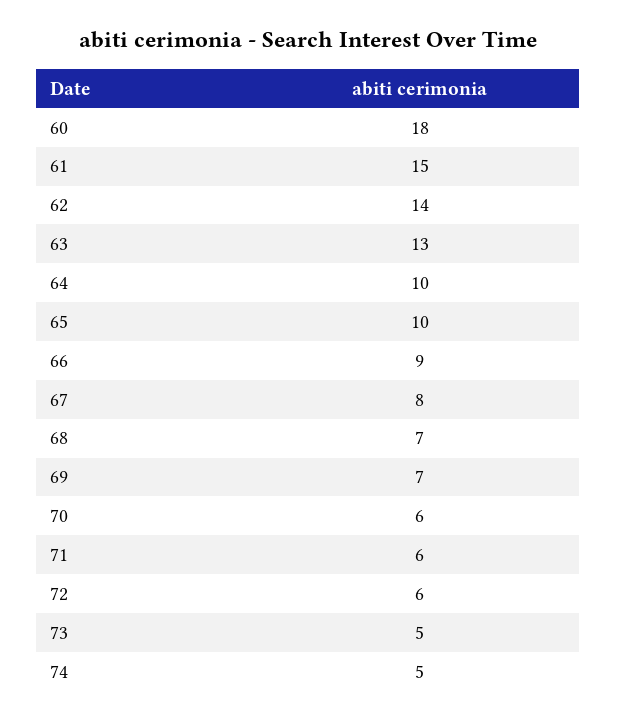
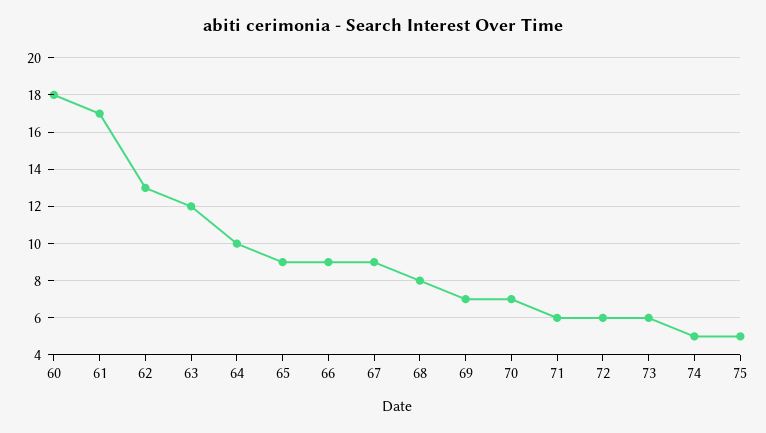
61: 15 -> 17
62: 14 -> 13
63: 13 -> 12
65: 10 -> 9
67: 8 -> 9
68: 7 -> 8
70: 6 -> 7
73: 5 -> 6
75: none -> 5

